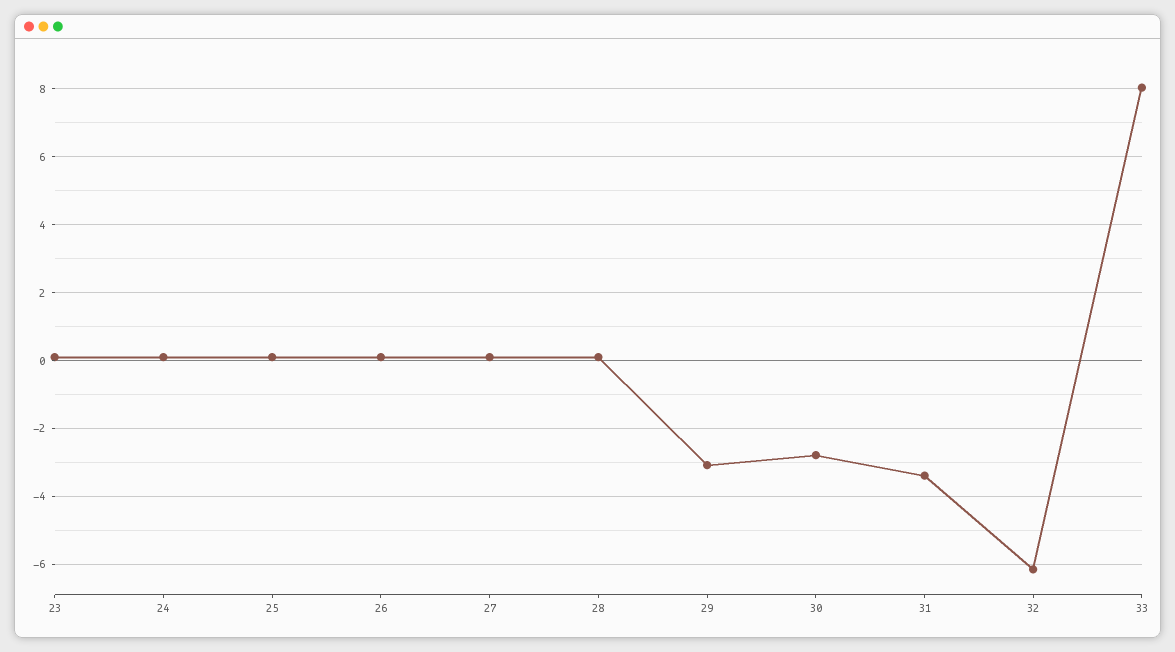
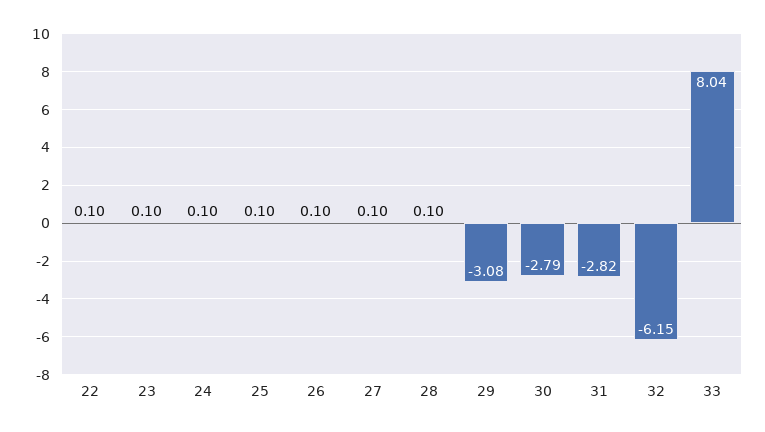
31: -3.4 -> -2.82
22: none -> 0.1

